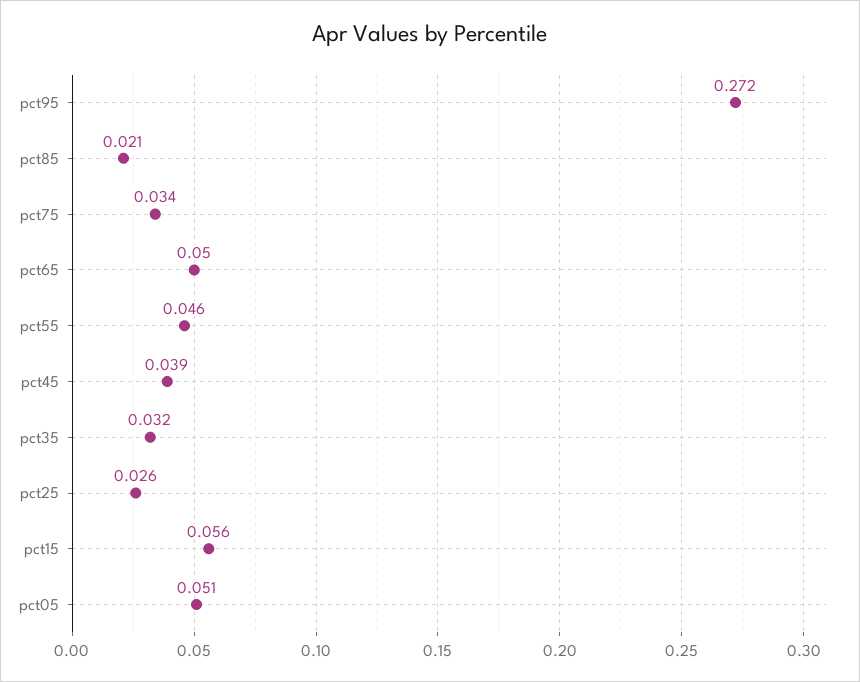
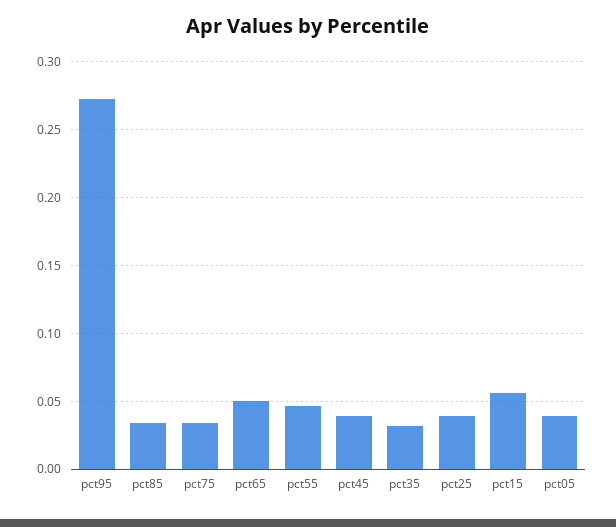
pct85: 0.021 -> 0.035
pct25: 0.026 -> 0.04
pct05: 0.051 -> 0.04

